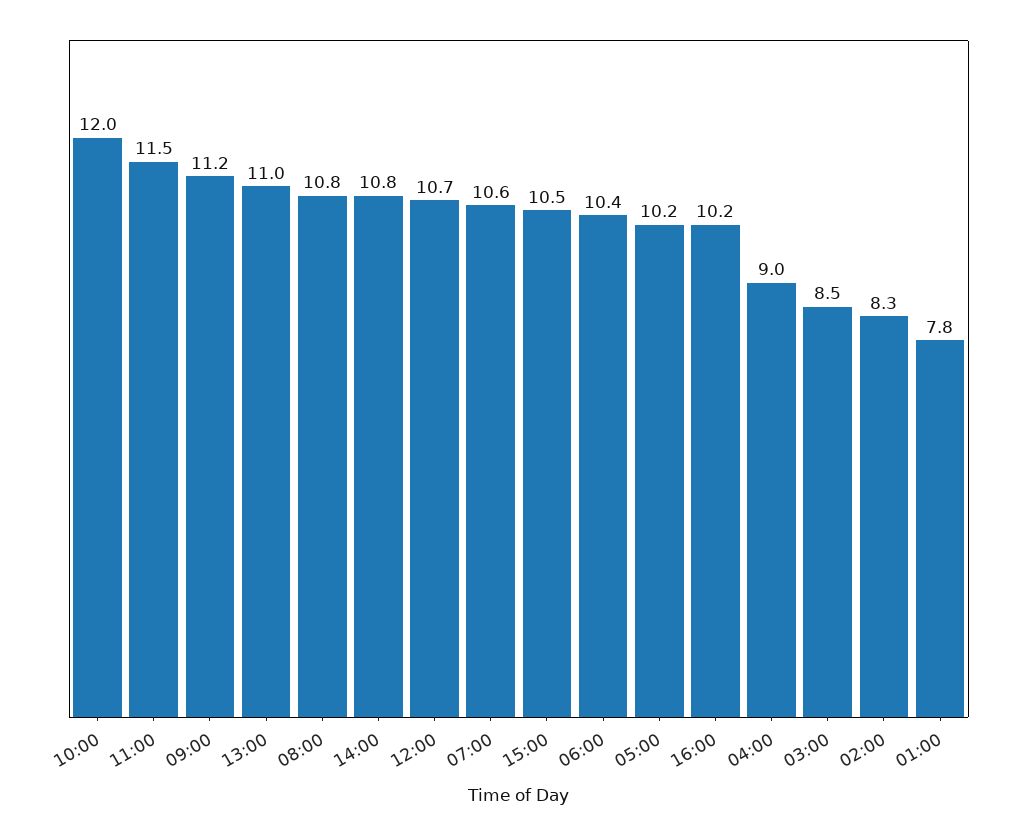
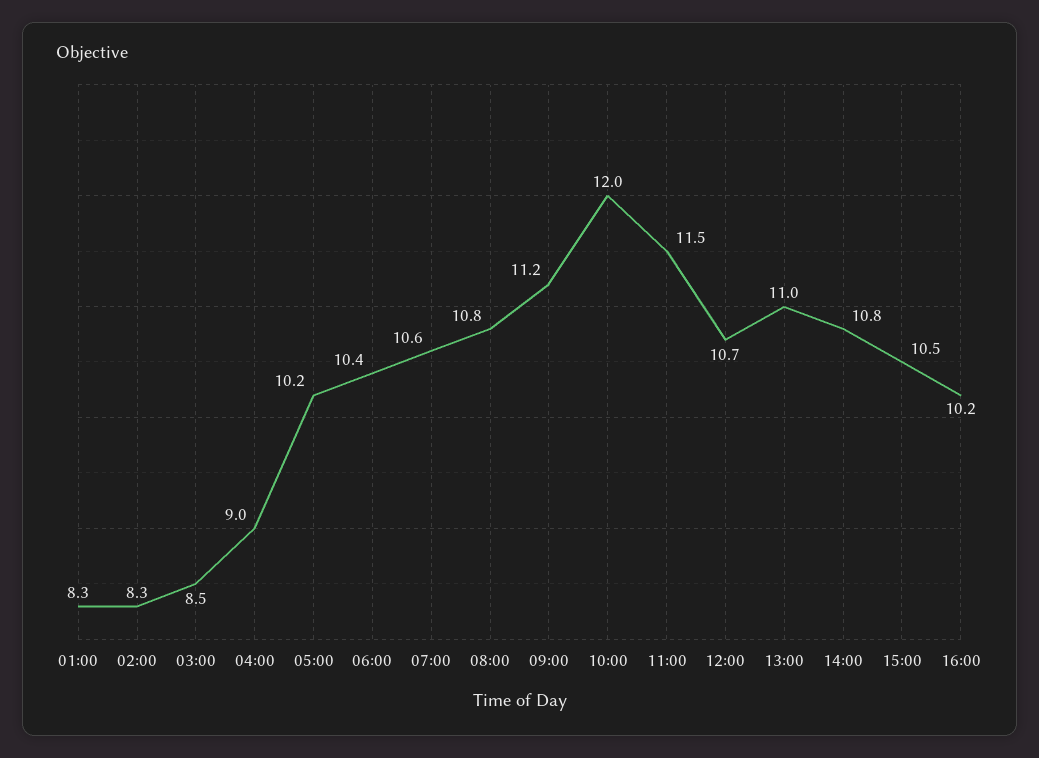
01:00: 7.8 -> 8.3

